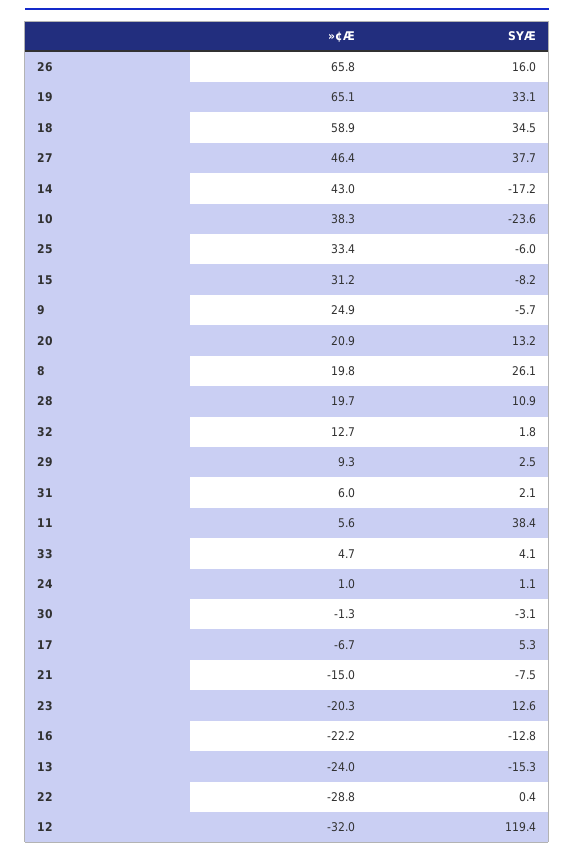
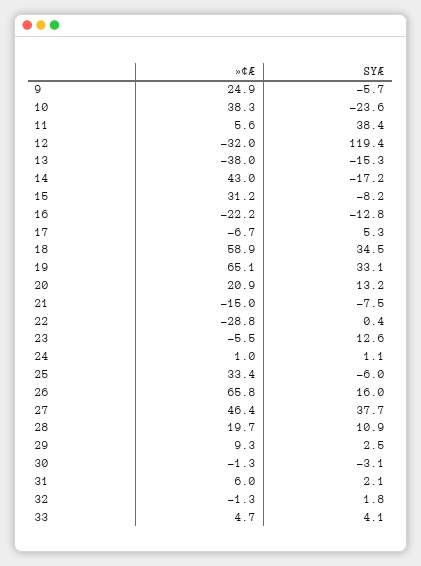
»¢Æ, 8: 19.8 -> none
SYÆ, 8: 26.1 -> none
»¢Æ, 32: 12.7 -> -1.3
»¢Æ, 23: -20.3 -> -5.5
»¢Æ, 13: -24 -> -38

